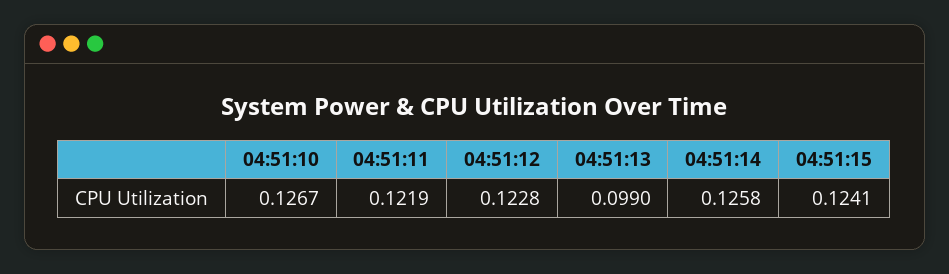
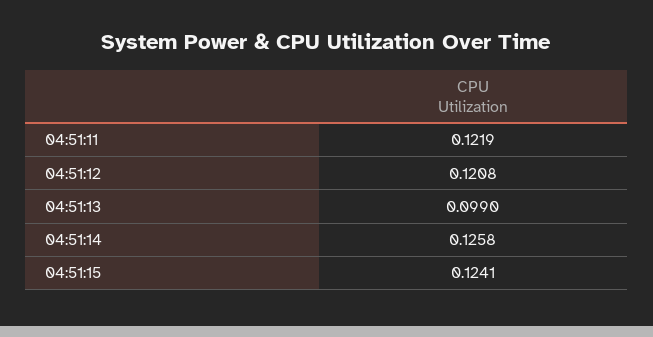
04:51:10: 0.1267 -> none
04:51:12: 0.1228 -> 0.1208

